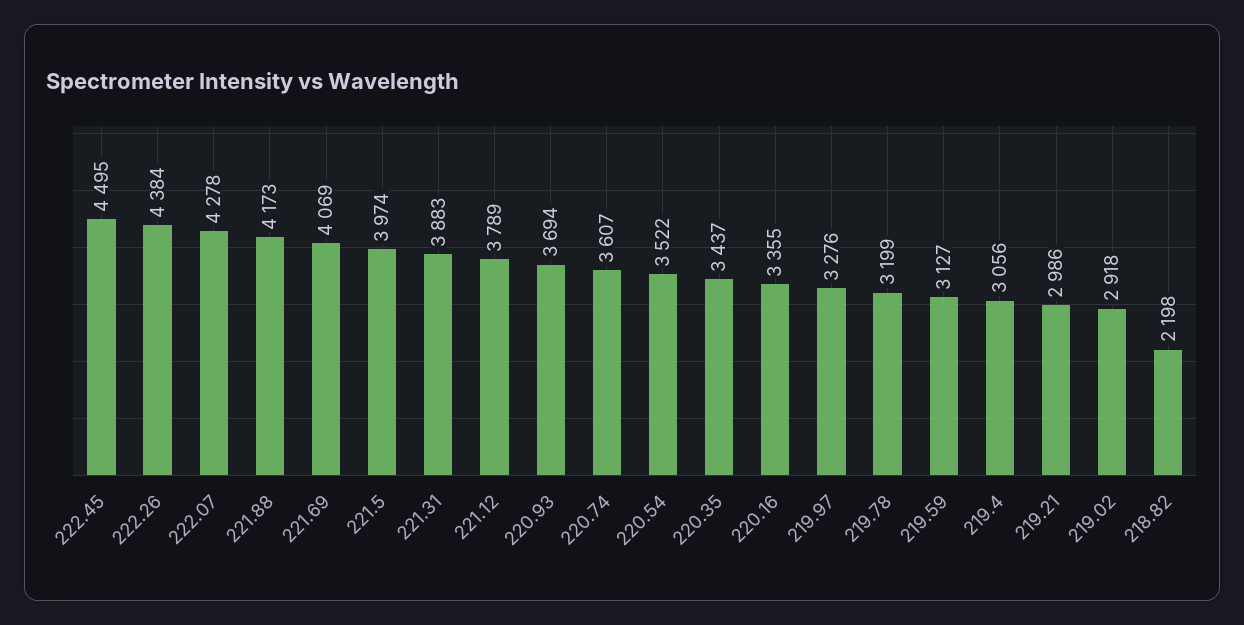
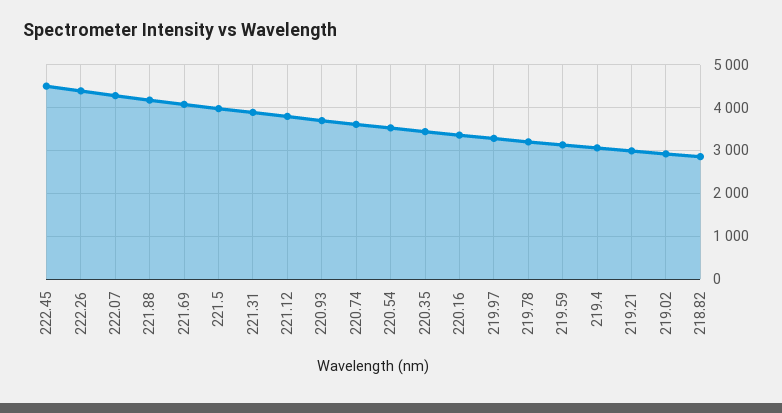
218.82: 2198 -> 2800

